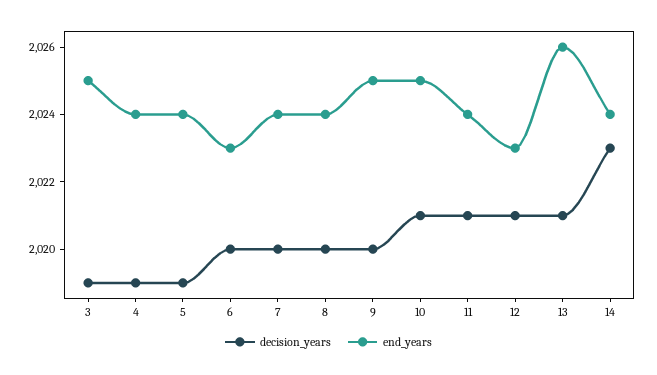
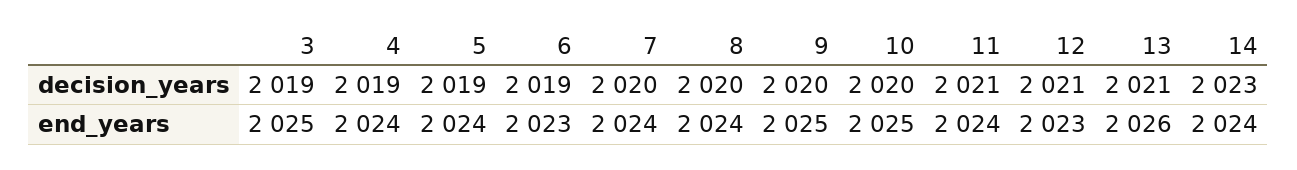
decision_years, 6: 2020 -> 2019
decision_years, 10: 2021 -> 2020

